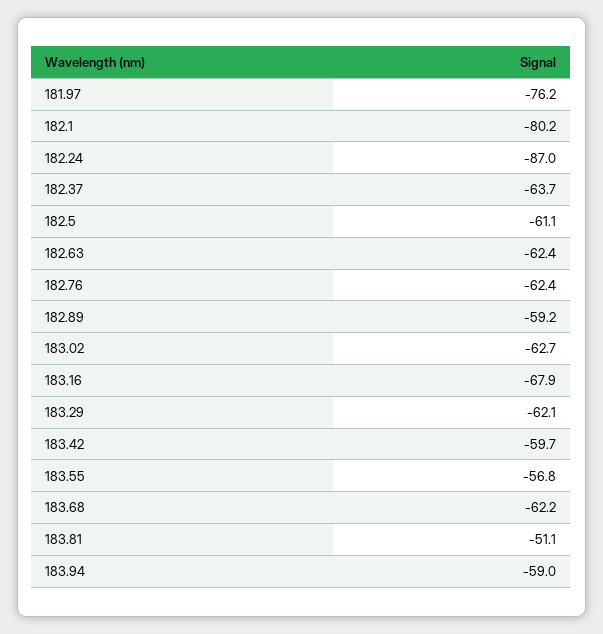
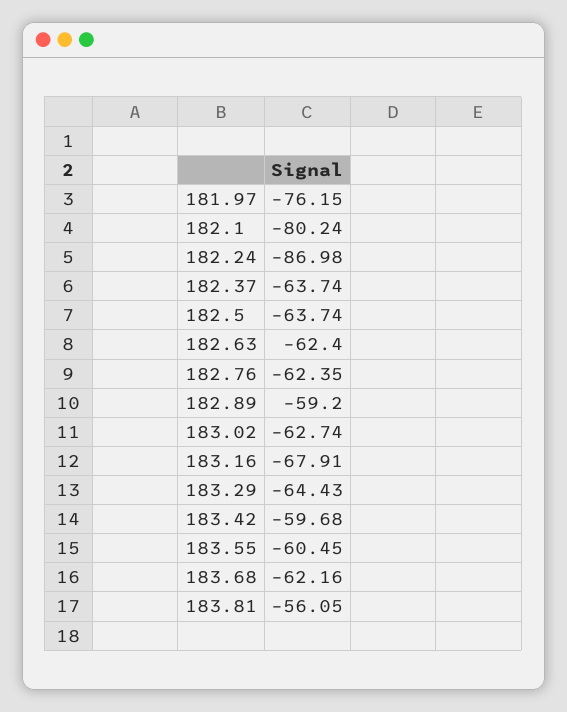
182.5: -61.1 -> -63.74
183.29: -62.1 -> -64.43
183.55: -56.8 -> -60.45
183.81: -51.1 -> -56.05
183.94: -59 -> none

